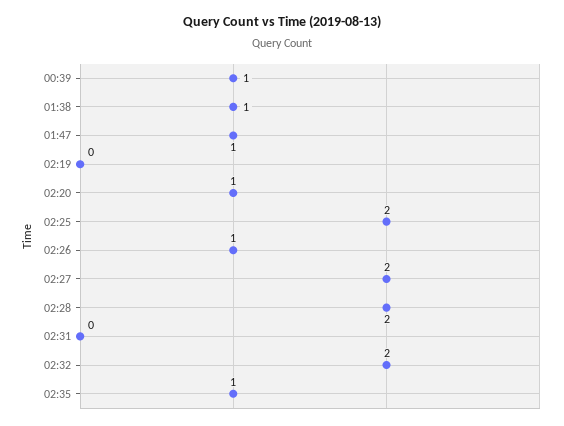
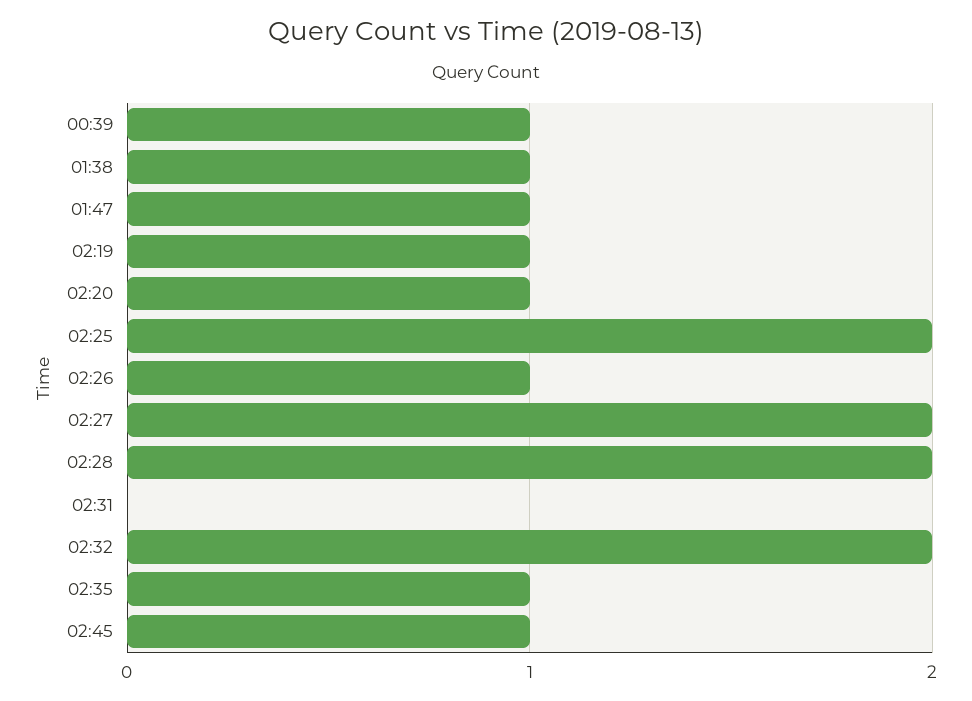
02:19: 0 -> 1
02:45: none -> 1

